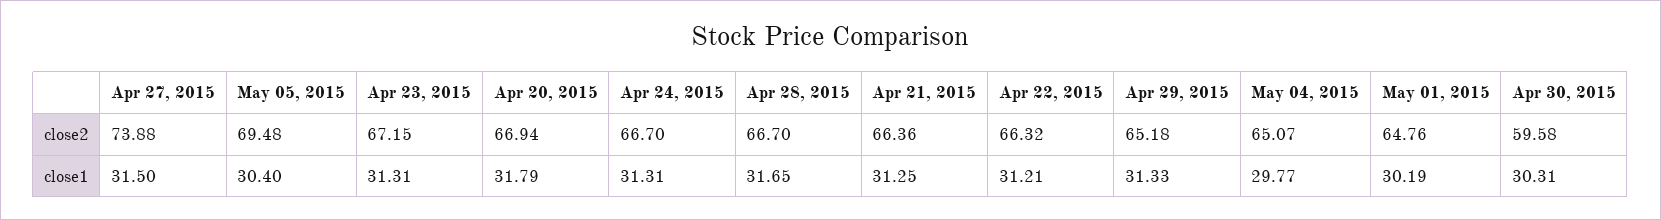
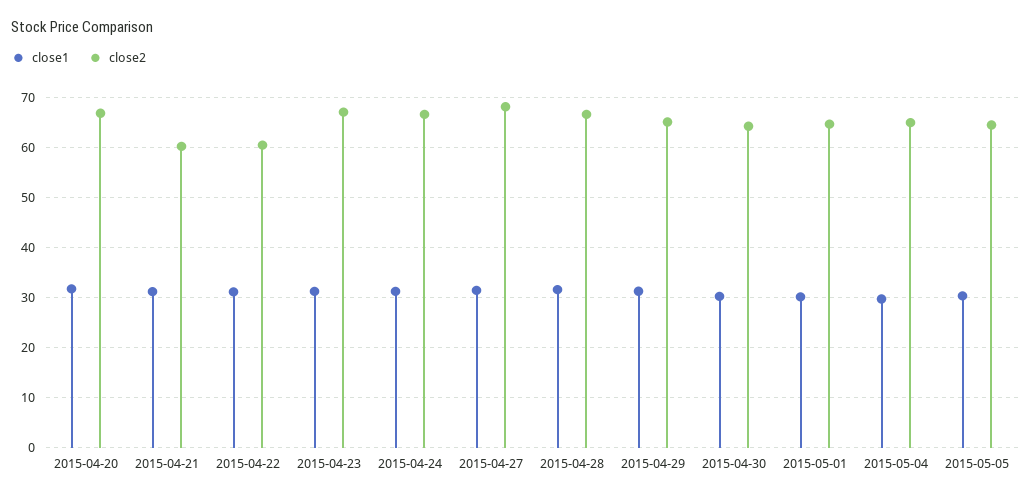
close2, Apr 27, 2015: 73.88 -> 68
close2, May 05, 2015: 69.48 -> 64
close2, Apr 21, 2015: 66.36 -> 60
close2, Apr 22, 2015: 66.32 -> 60
close2, Apr 30, 2015: 59.58 -> 64

